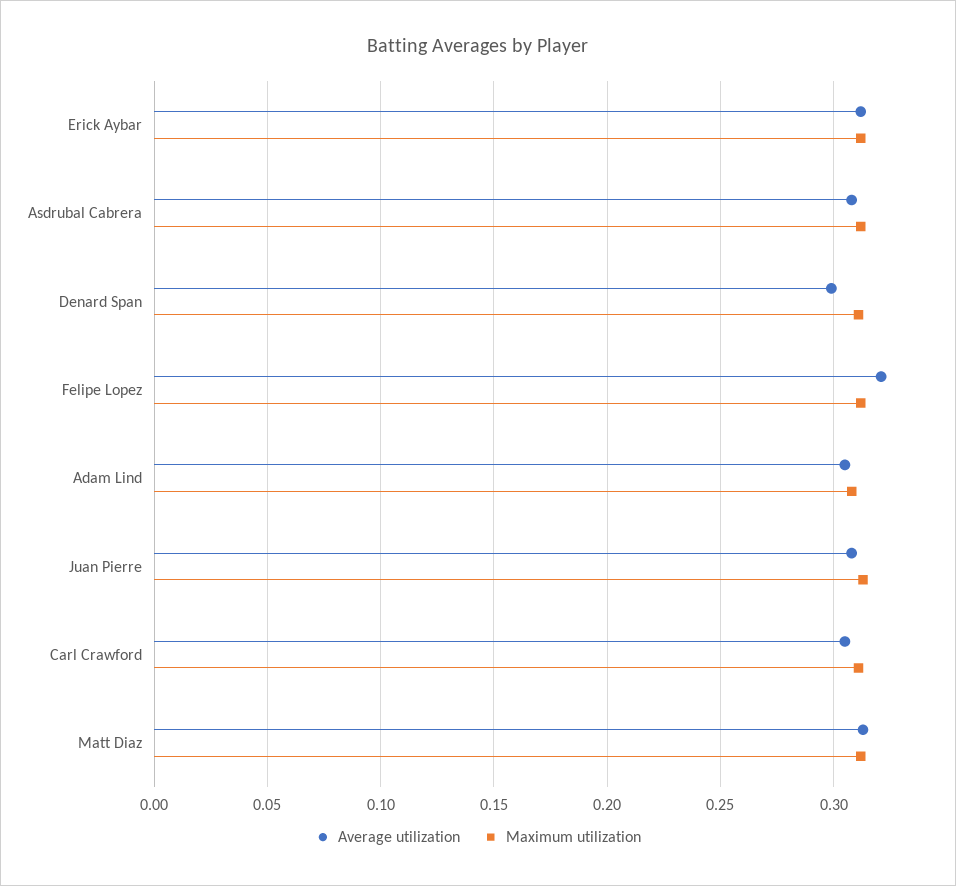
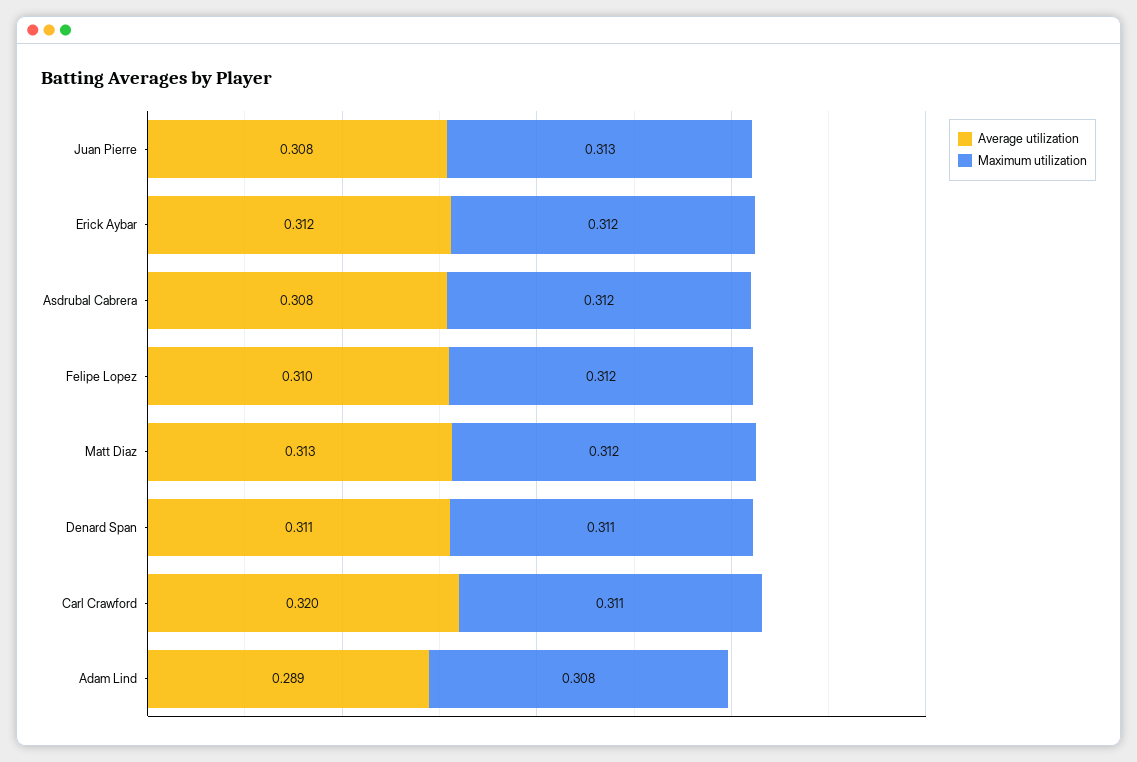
Average utilization, Denard Span: 0.3 -> 0.311
Average utilization, Felipe Lopez: 0.32 -> 0.31
Average utilization, Adam Lind: 0.305 -> 0.289
Average utilization, Carl Crawford: 0.305 -> 0.32

